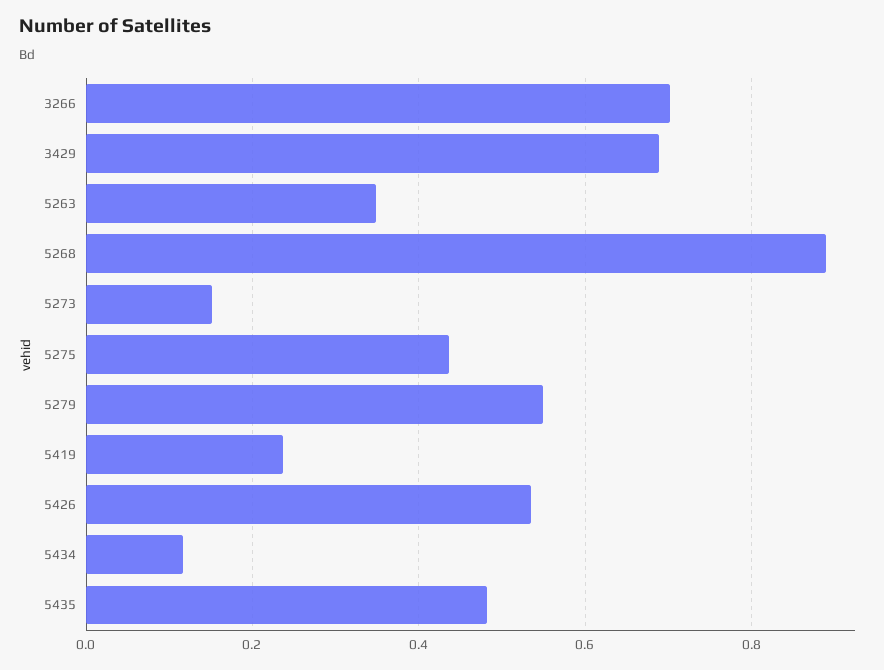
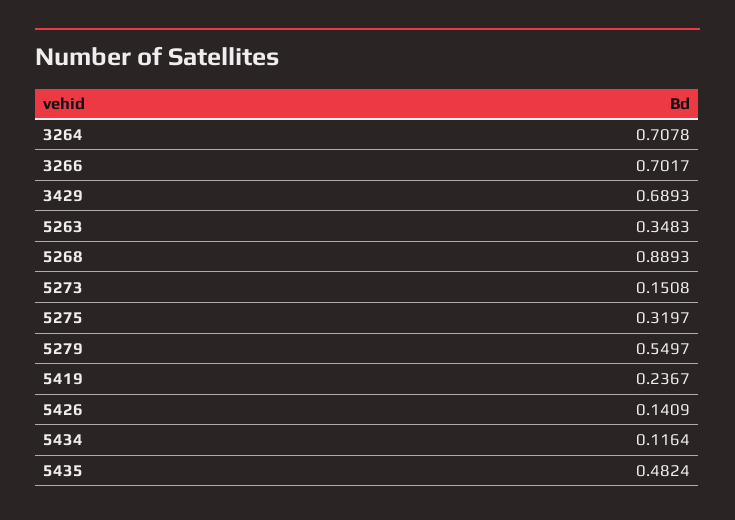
5275: 0.44 -> 0.3197
5426: 0.54 -> 0.1409
3264: none -> 0.7078

